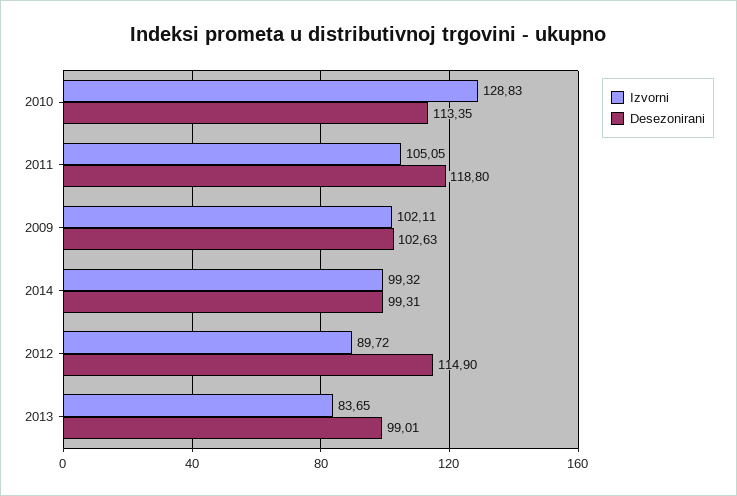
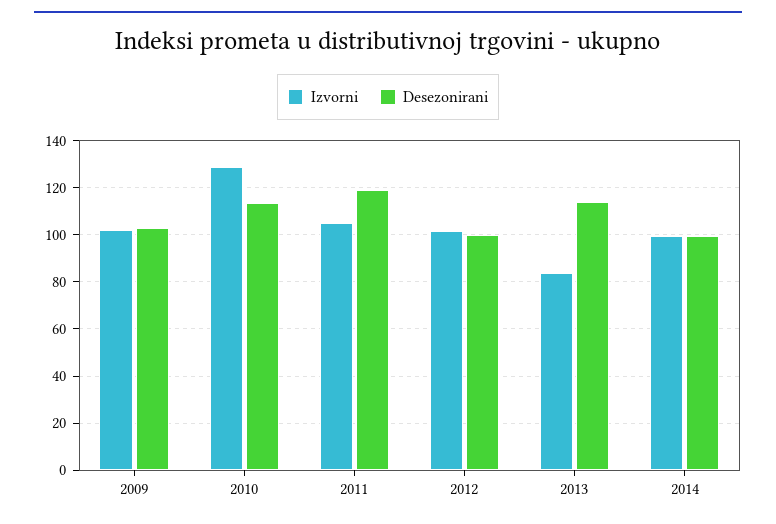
Izvorni, 2012: 89.72 -> 100
Desezonirani, 2012: 114.9 -> 100
Desezonirani, 2013: 99.01 -> 115

